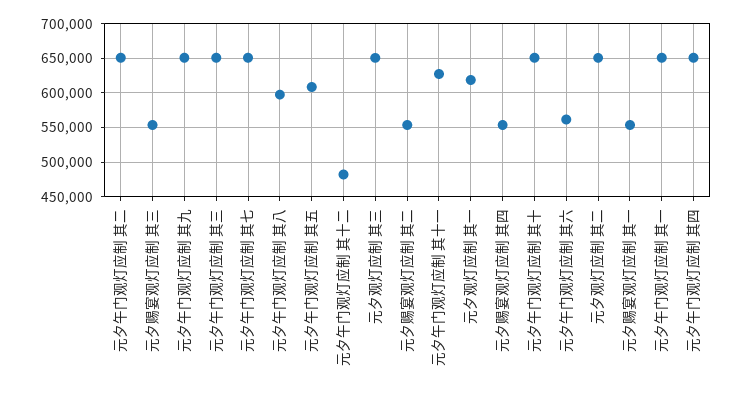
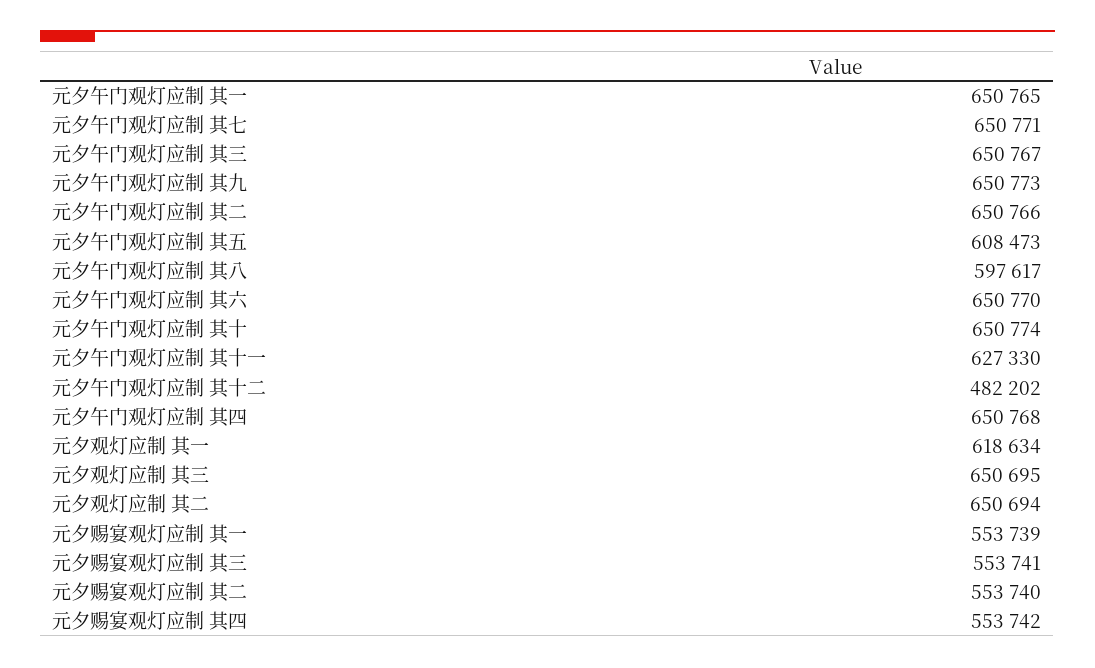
元夕午门观灯应制 其六: 560000 -> 650770

